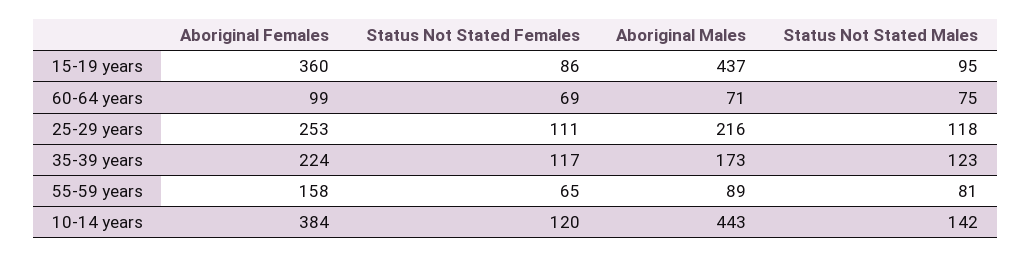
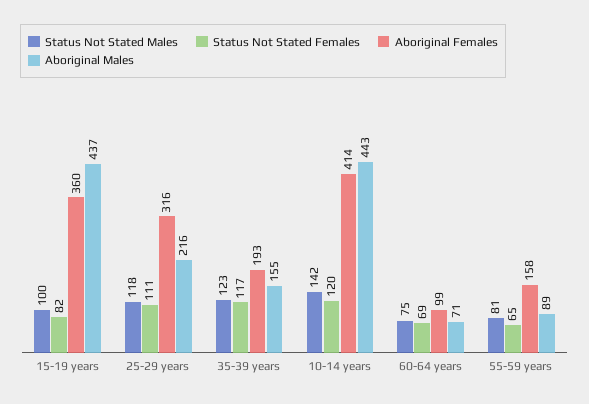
Status Not Stated Females, 15-19 years: 86 -> 82
Status Not Stated Males, 15-19 years: 95 -> 100
Aboriginal Females, 25-29 years: 253 -> 316
Aboriginal Females, 35-39 years: 224 -> 193
Aboriginal Males, 35-39 years: 173 -> 155
Aboriginal Females, 10-14 years: 384 -> 414

